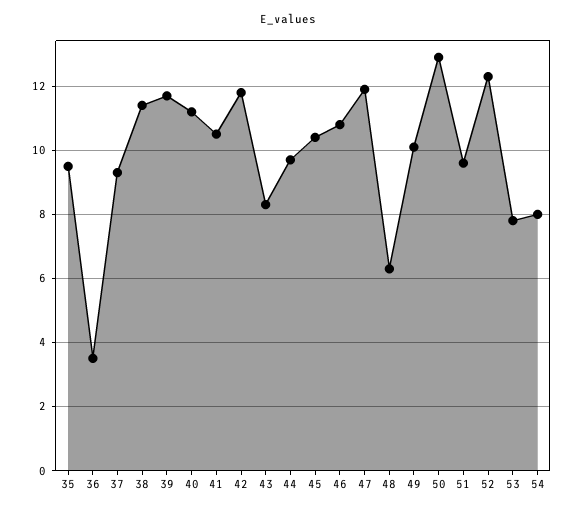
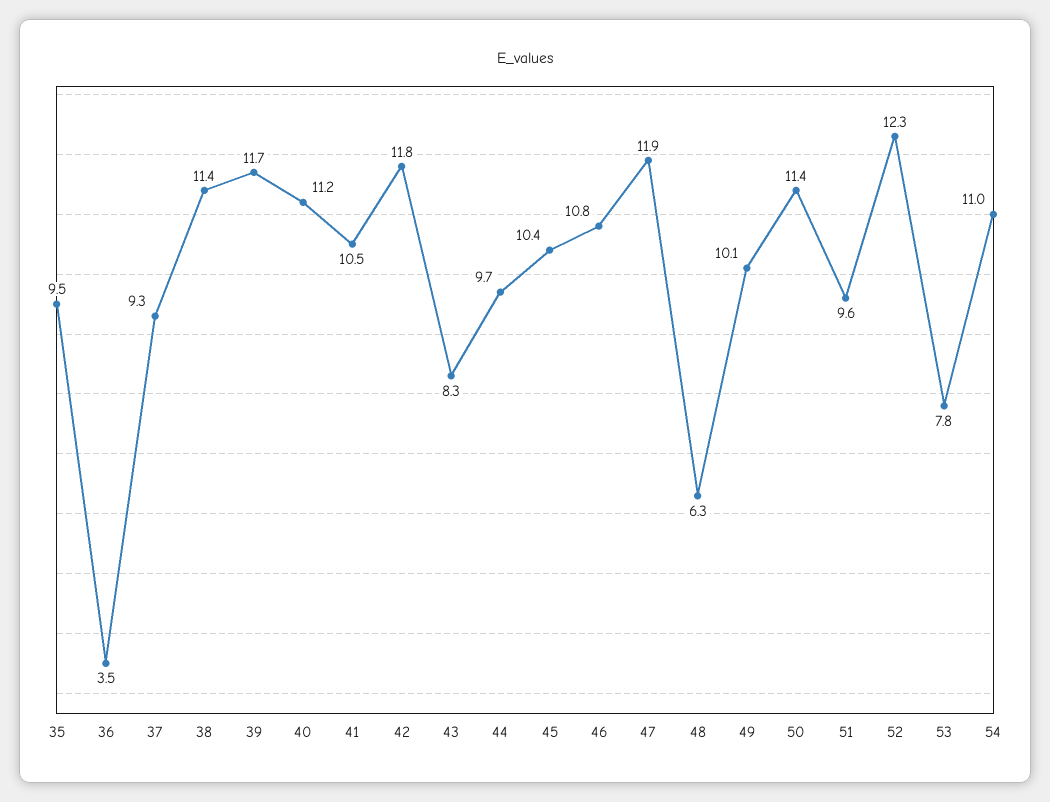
50: 13 -> 11.4
54: 8 -> 11

